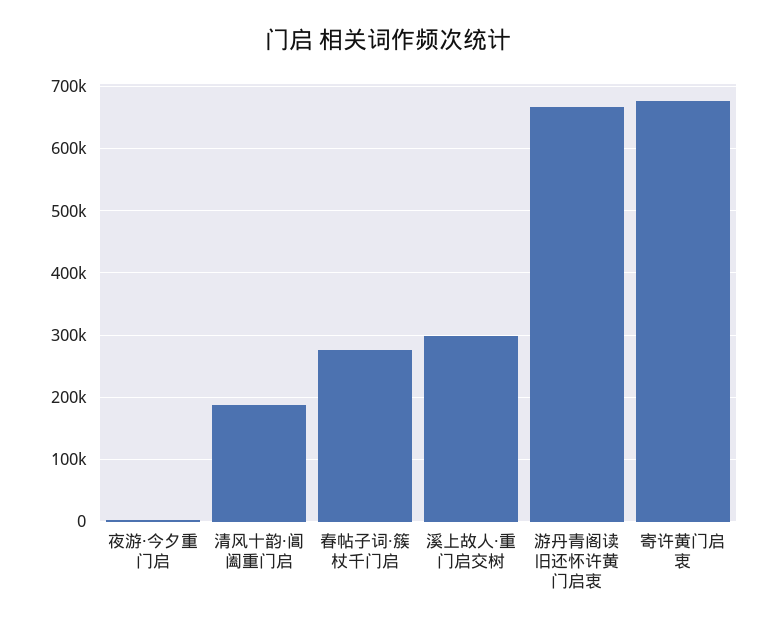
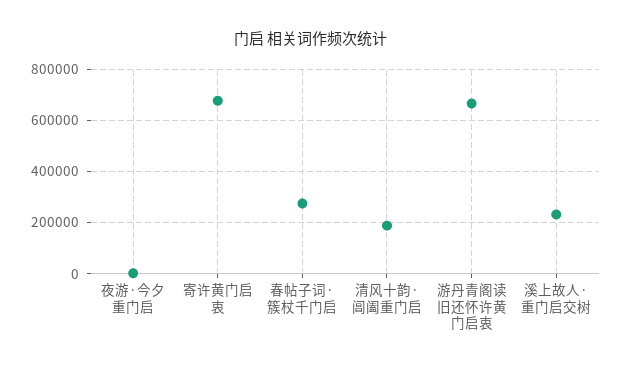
溪上故人·重门启交树: 300000 -> 225000

